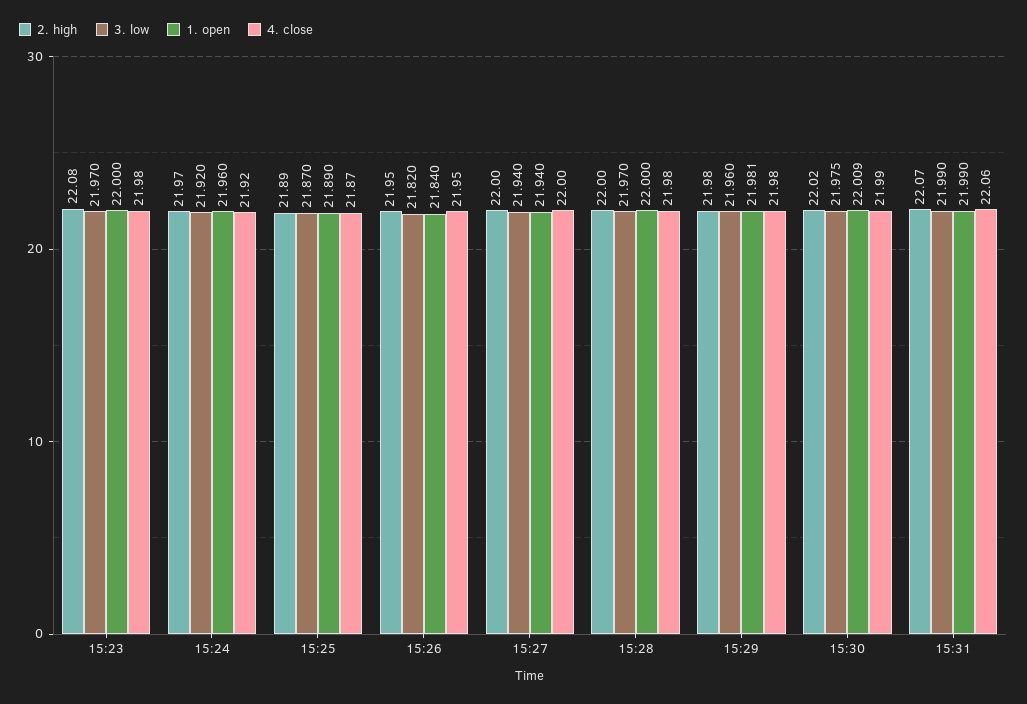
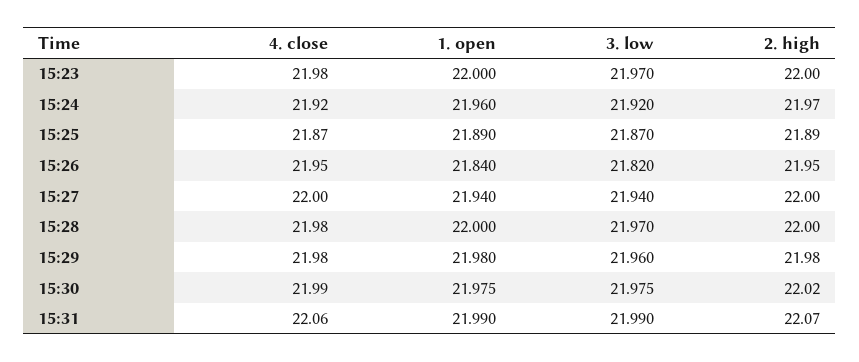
2. high, 15:23: 22.08 -> 22
1. open, 15:29: 21.981 -> 21.98
1. open, 15:30: 22.009 -> 21.975

